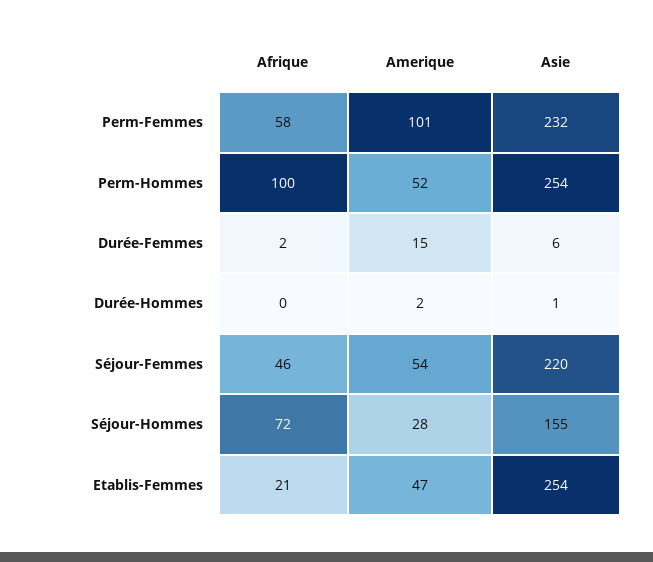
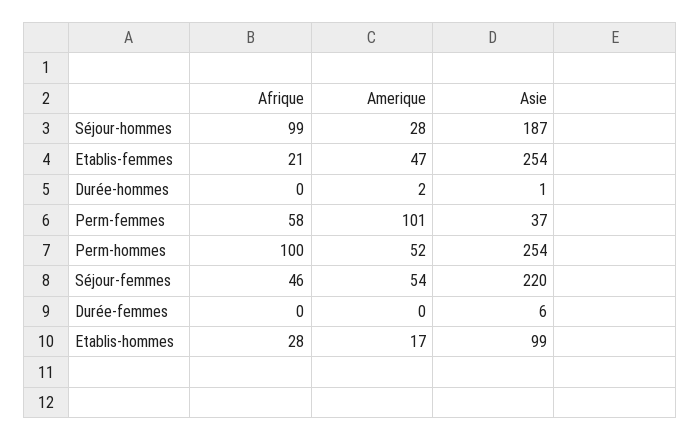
Asie, Perm-Femmes: 232 -> 37
Afrique, Durée-Femmes: 2 -> 0
Amerique, Durée-Femmes: 15 -> 0
Afrique, Séjour-Hommes: 72 -> 99
Asie, Séjour-Hommes: 155 -> 187
Afrique, Etablis-hommes: none -> 28
Amerique, Etablis-hommes: none -> 17
Asie, Etablis-hommes: none -> 99

